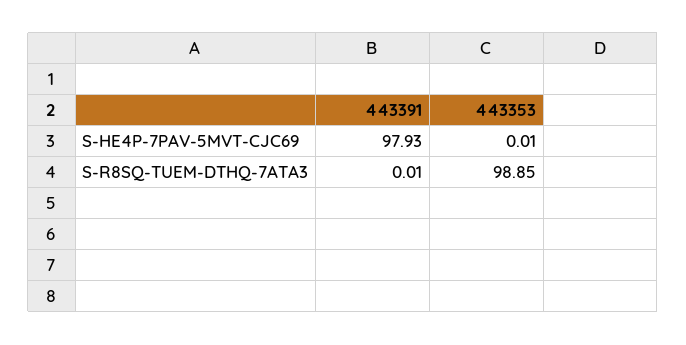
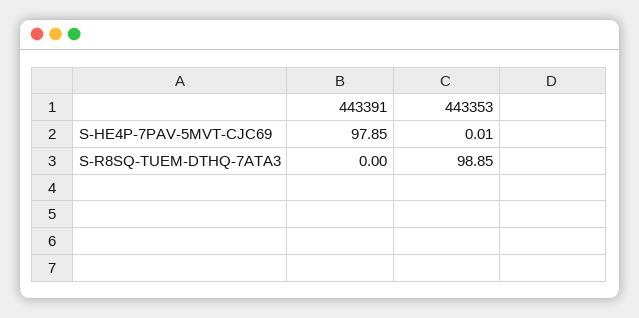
443391, S-HE4P-7PAV-5MVT-CJC69: 97.93 -> 97.85
443391, S-R8SQ-TUEM-DTHQ-7ATA3: 0.01 -> 0

